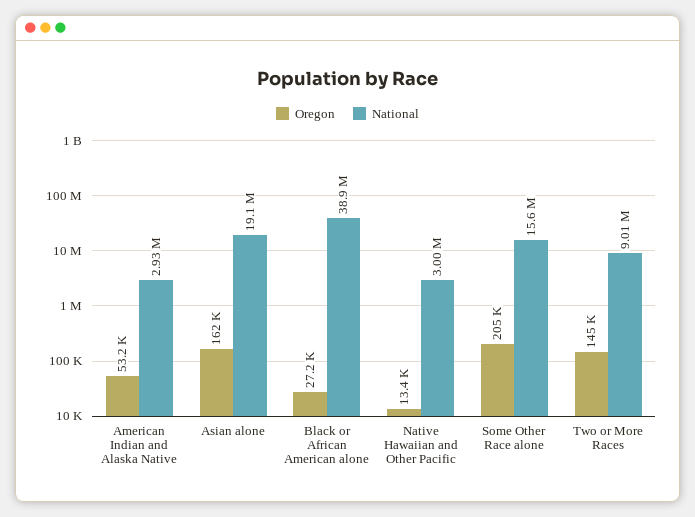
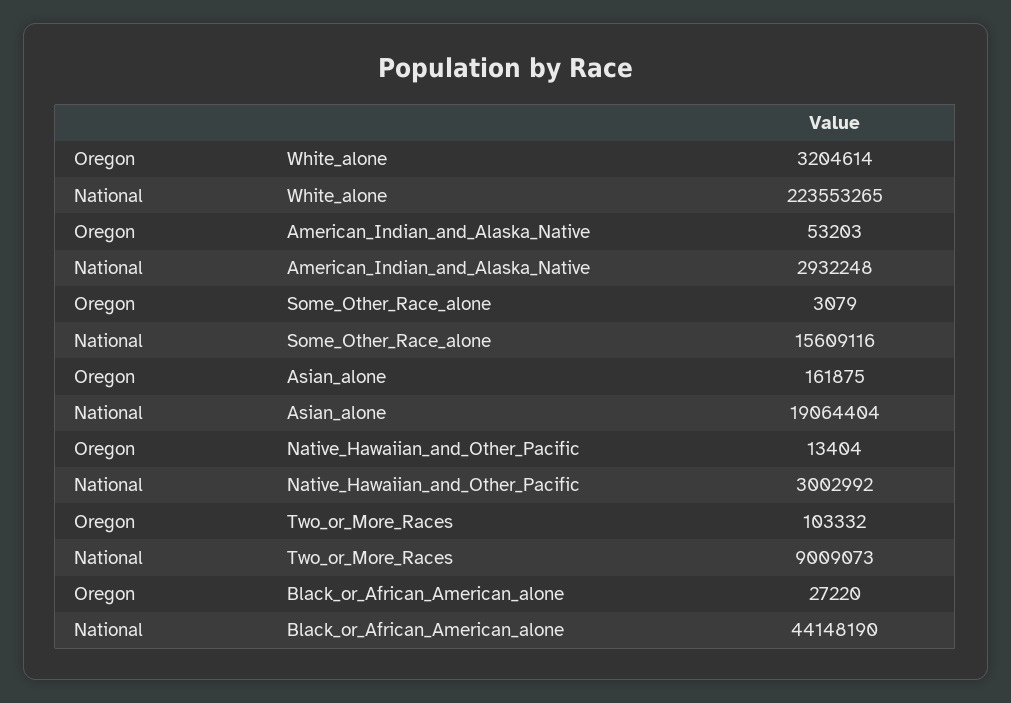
National, Black or African American alone: 38900000 -> 44148190
Oregon, Some Other Race alone: 205000 -> 3079
Oregon, Two or More Races: 145000 -> 103332
Oregon, White_alone: none -> 3204614
National, White_alone: none -> 223553265

